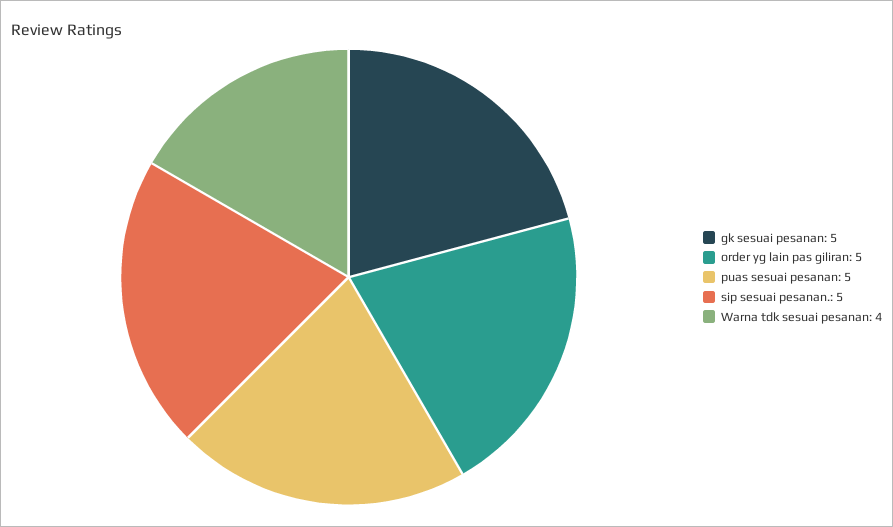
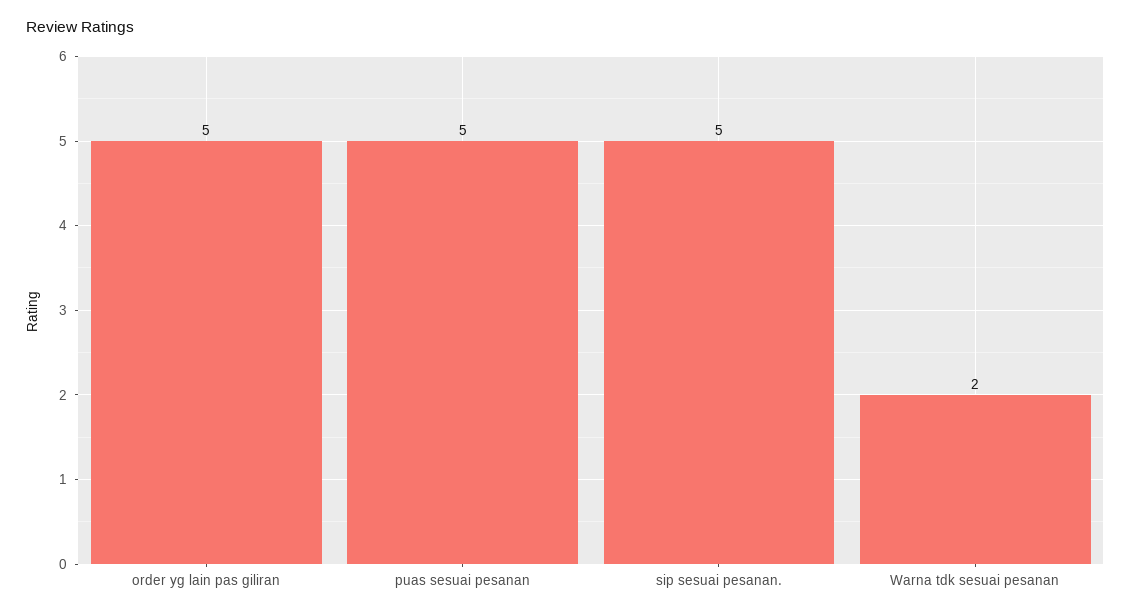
gk sesuai pesanan: 5 -> none
Warna tdk sesuai pesanan: 4 -> 2

